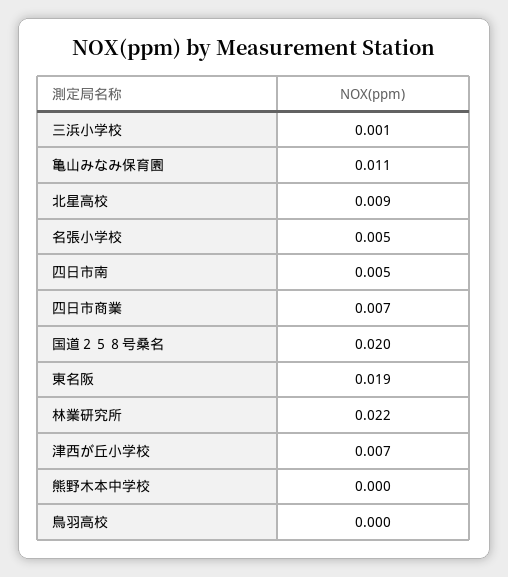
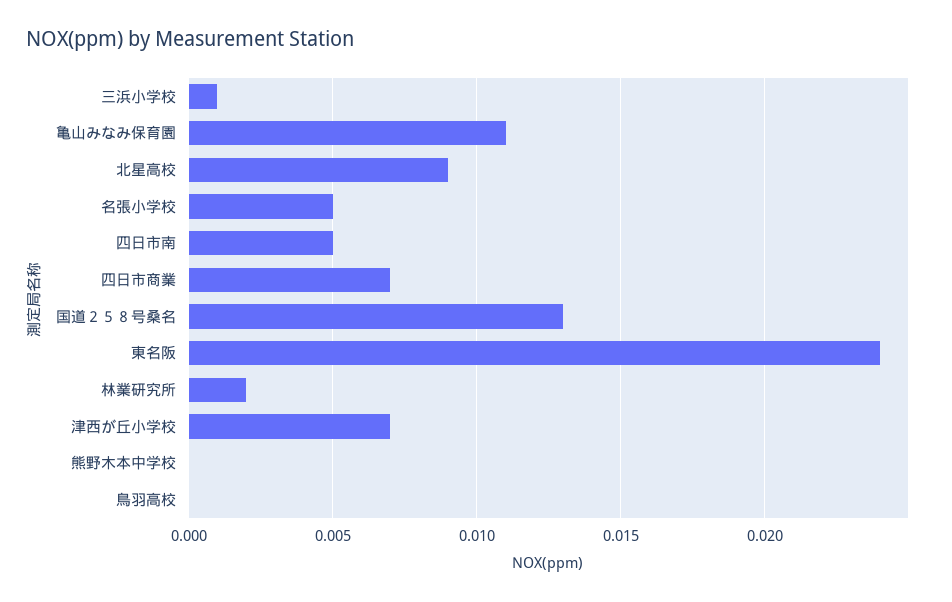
国道２５８号桑名: 0.02 -> 0.013
東名阪: 0.019 -> 0.024
林業研究所: 0.022 -> 0.002

